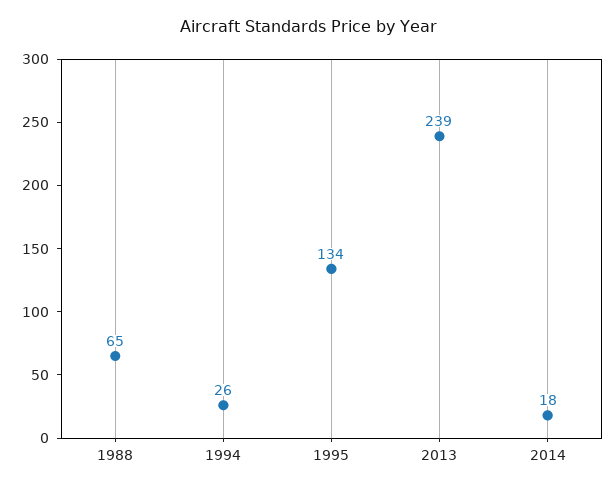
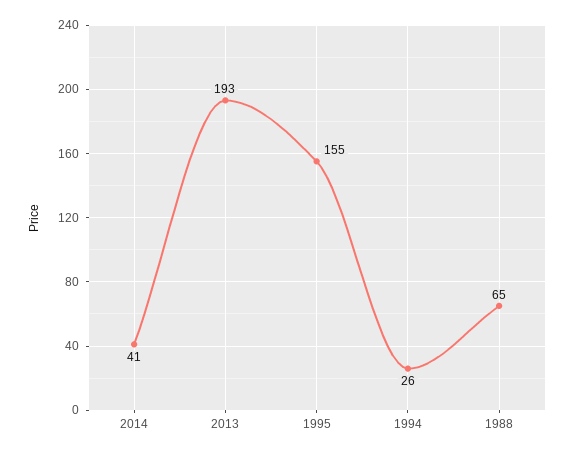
1995: 134 -> 155
2013: 239 -> 193
2014: 18 -> 41

